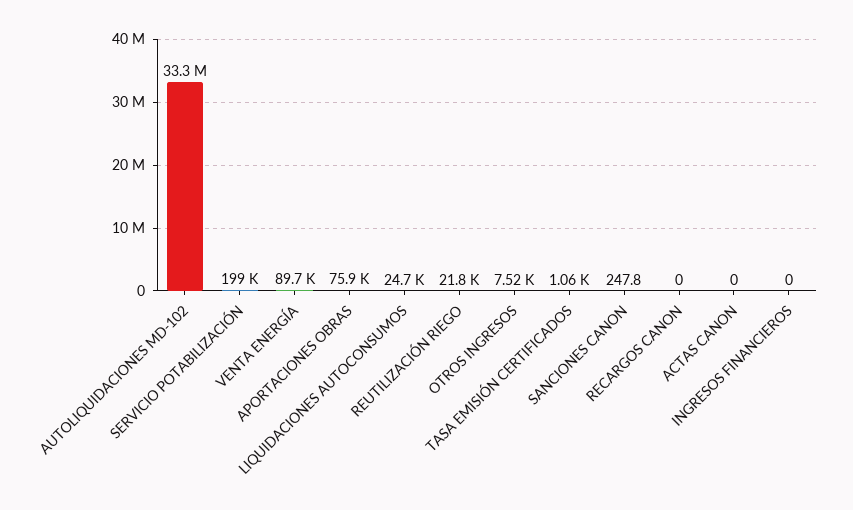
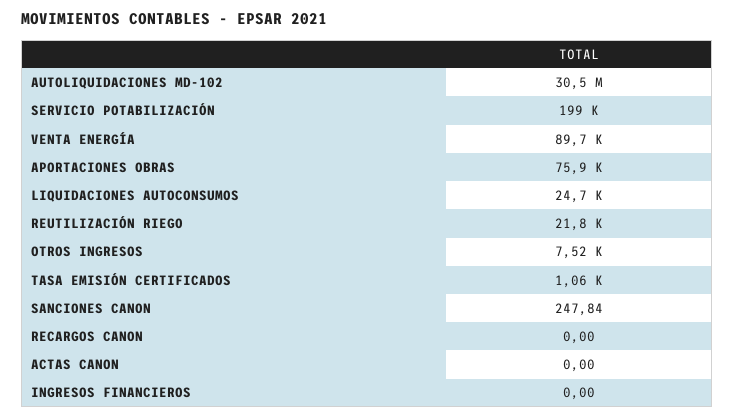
AUTOLIQUIDACIONES MD-102: 33300000 -> 30500000

